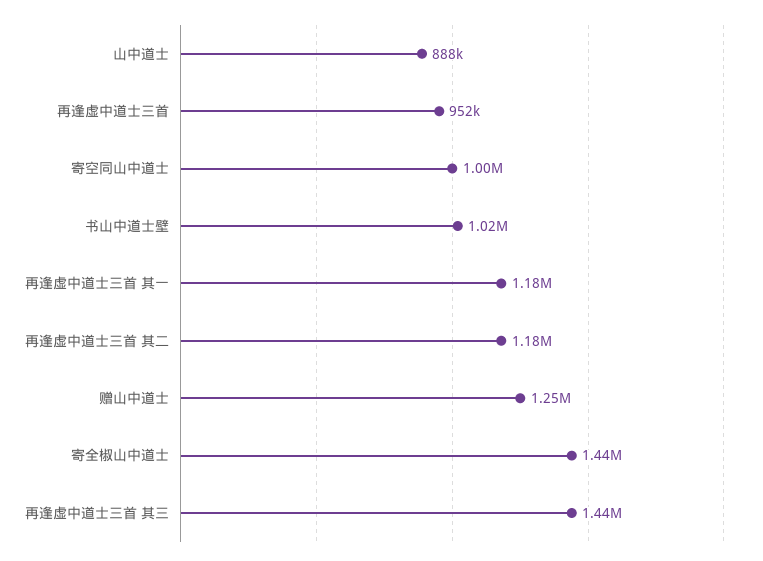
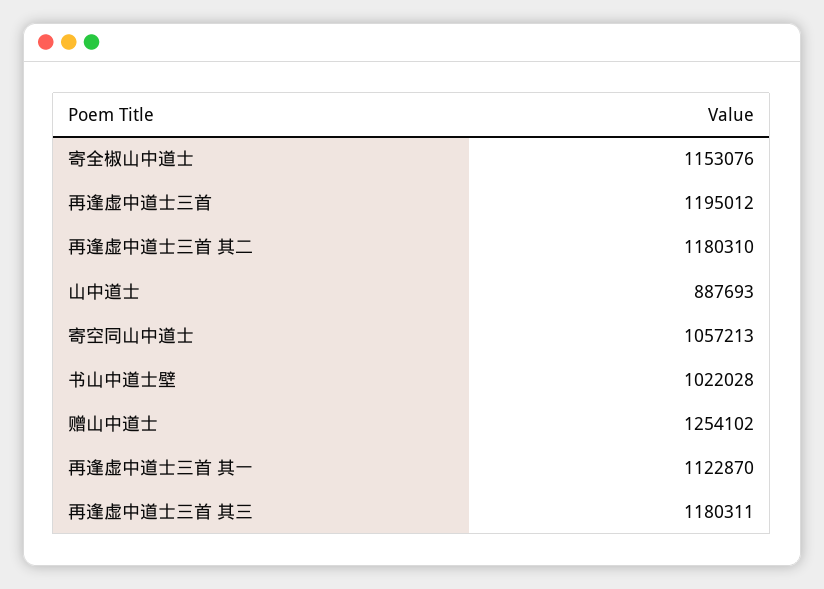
再逢虚中道士三首: 952000 -> 1195012
寄空同山中道士: 1000000 -> 1057213
再逢虚中道士三首 其一: 1180000 -> 1122870
寄全椒山中道士: 1440000 -> 1153076
再逢虚中道士三首 其三: 1440000 -> 1180311

